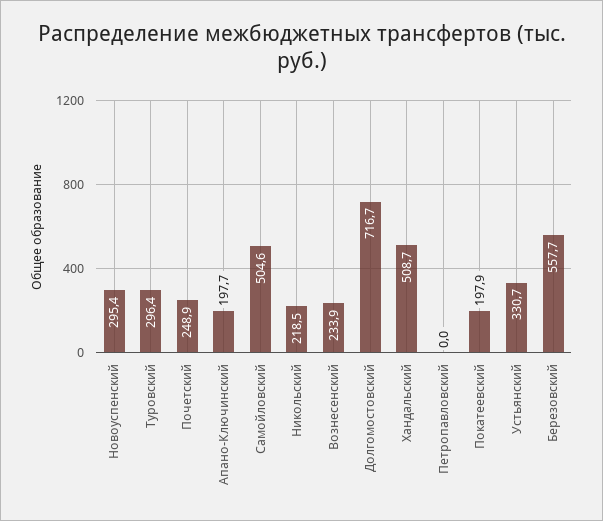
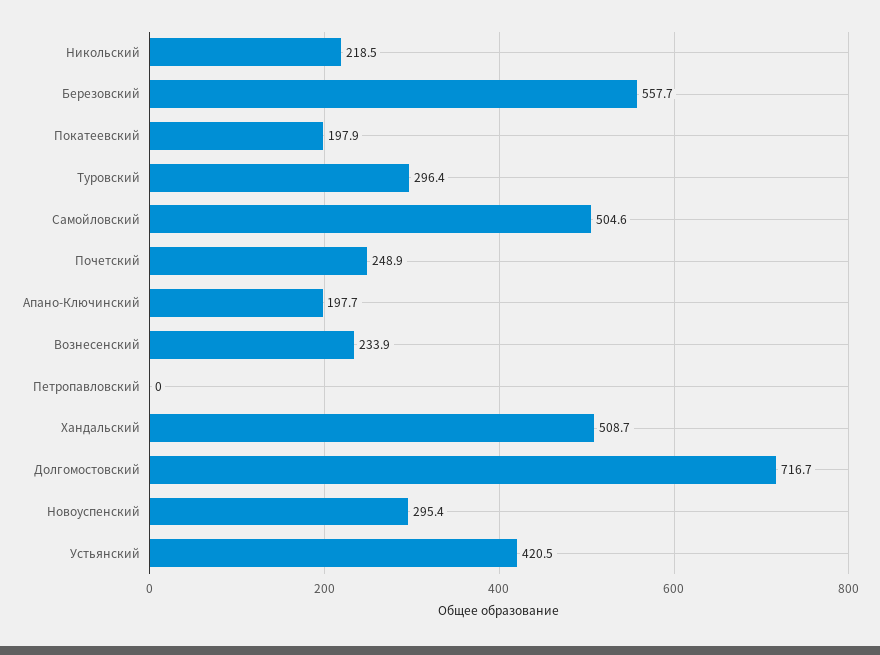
Устьянский: 330.7 -> 420.5

